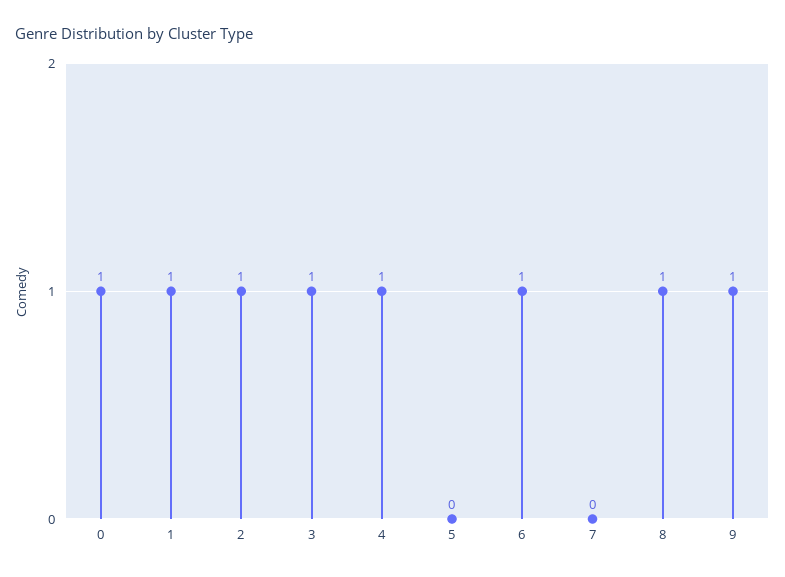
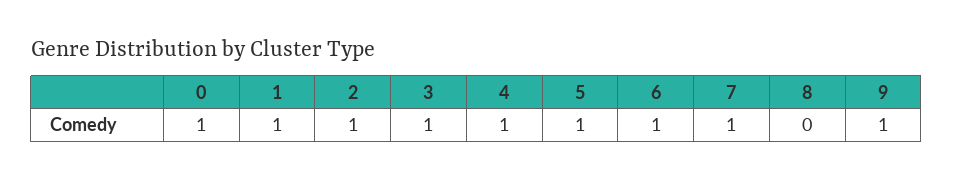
5: 0 -> 1
7: 0 -> 1
8: 1 -> 0

